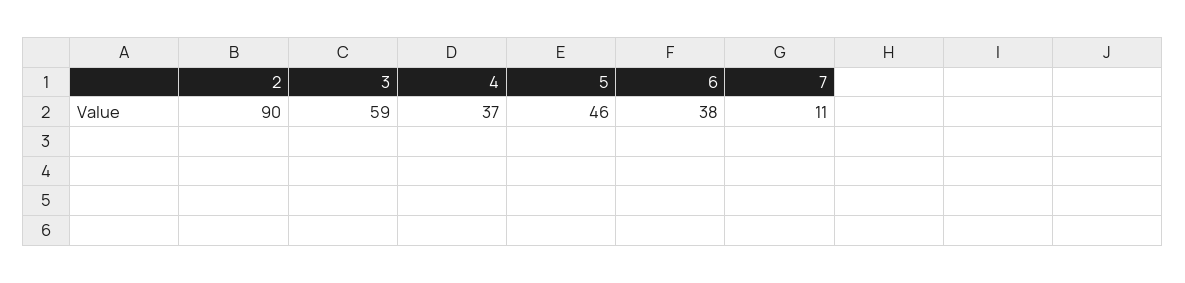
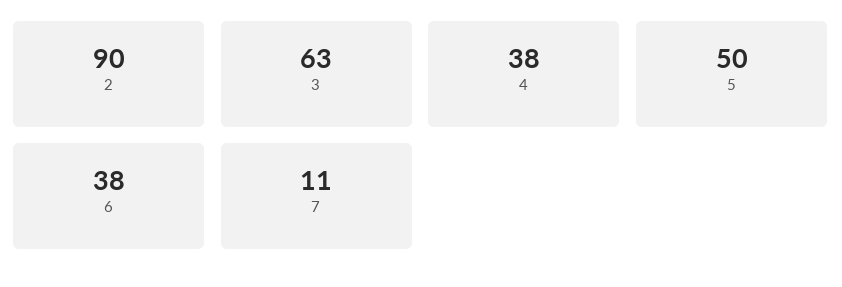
3: 59 -> 63
4: 37 -> 38
5: 46 -> 50

